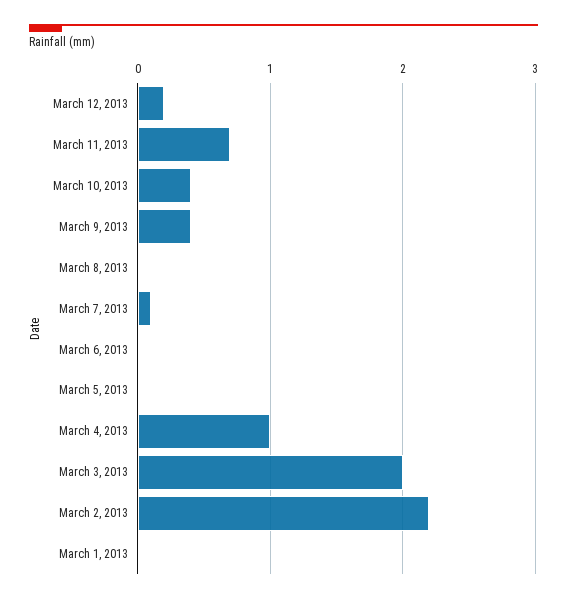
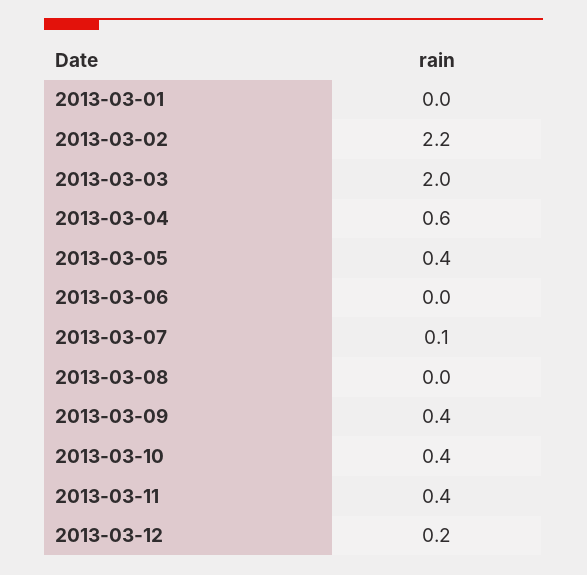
March 11, 2013: 0.7 -> 0.4
March 5, 2013: 0 -> 0.4
March 4, 2013: 1 -> 0.6

